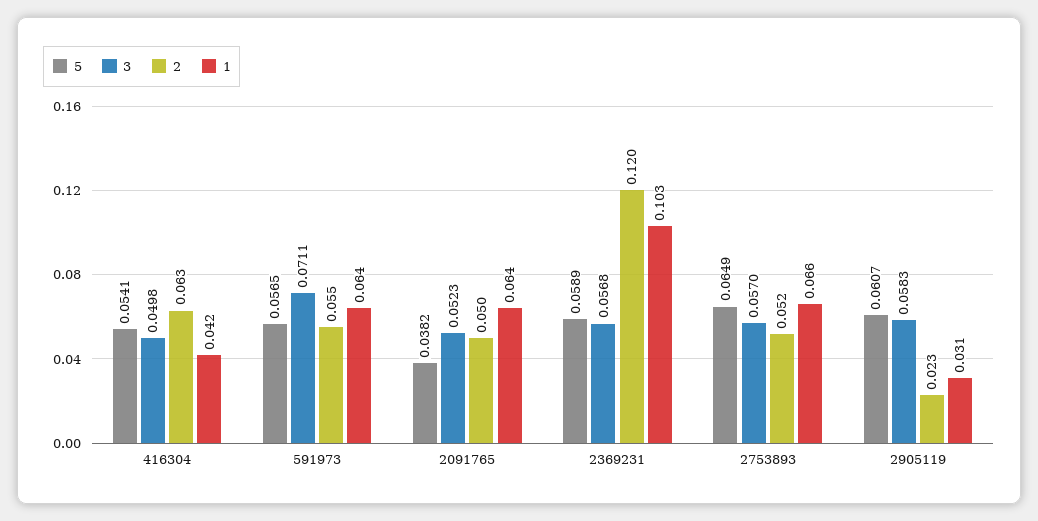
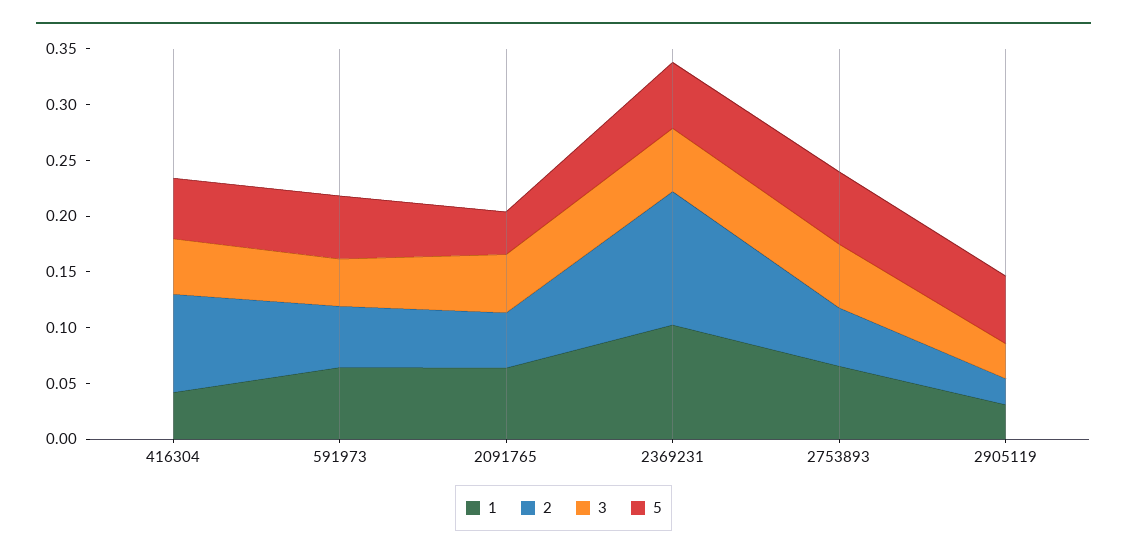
2, 416304: 0.063 -> 0.09
3, 591973: 0.0711 -> 0.04
3, 2905119: 0.0583 -> 0.03

